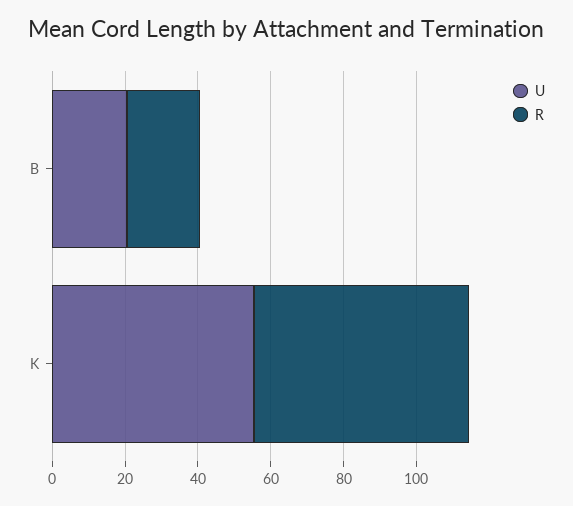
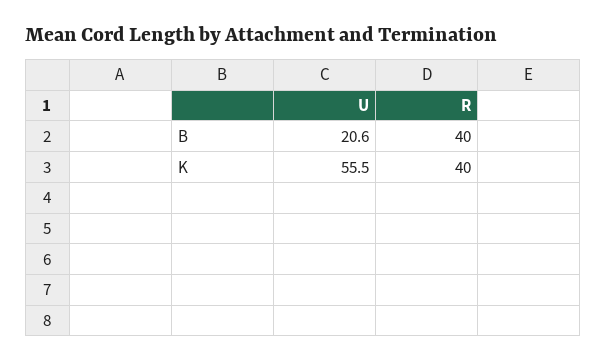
R, B: 20 -> 40
R, K: 60 -> 40

